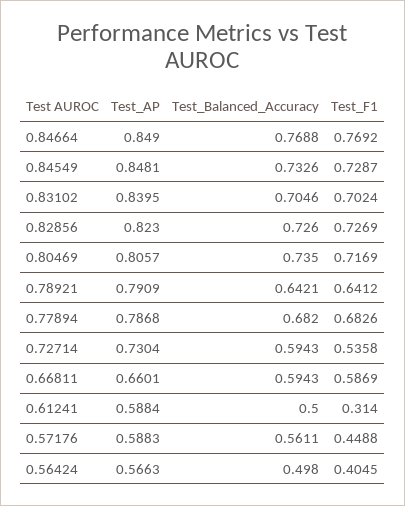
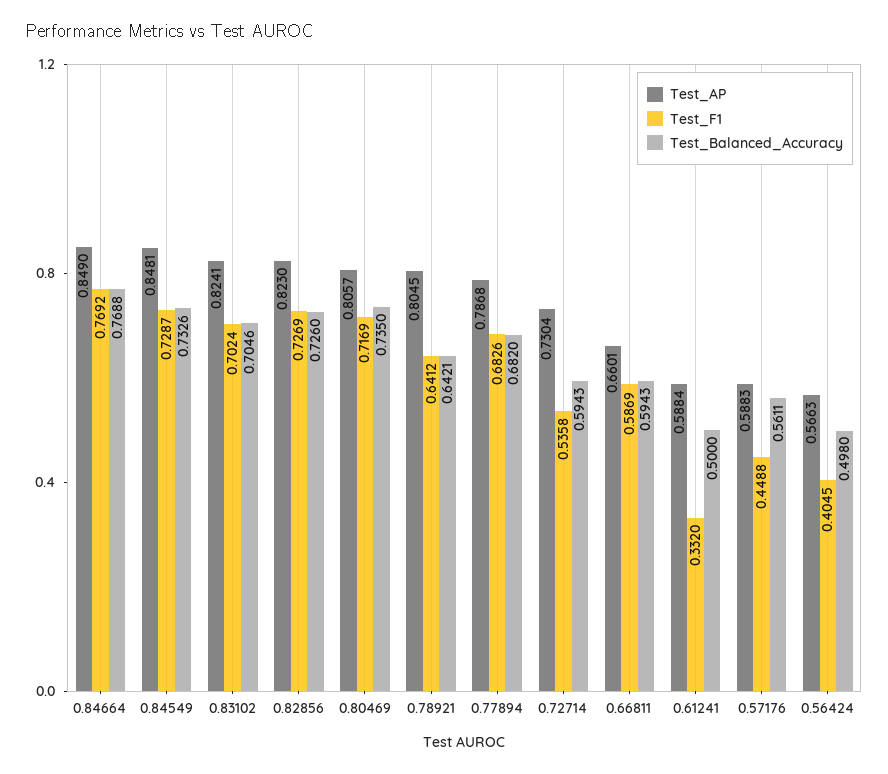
Test_AP, 0.83102: 0.8395 -> 0.8241
Test_AP, 0.78921: 0.7909 -> 0.8045
Test_F1, 0.61241: 0.314 -> 0.332

